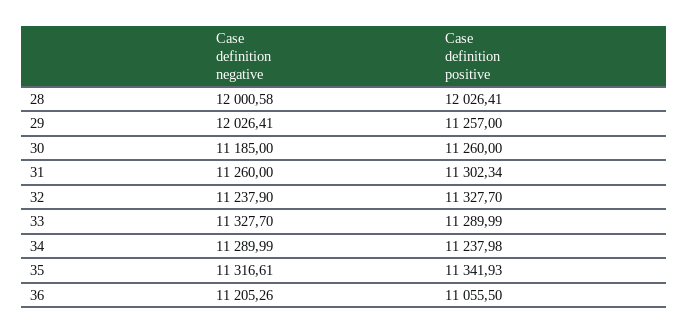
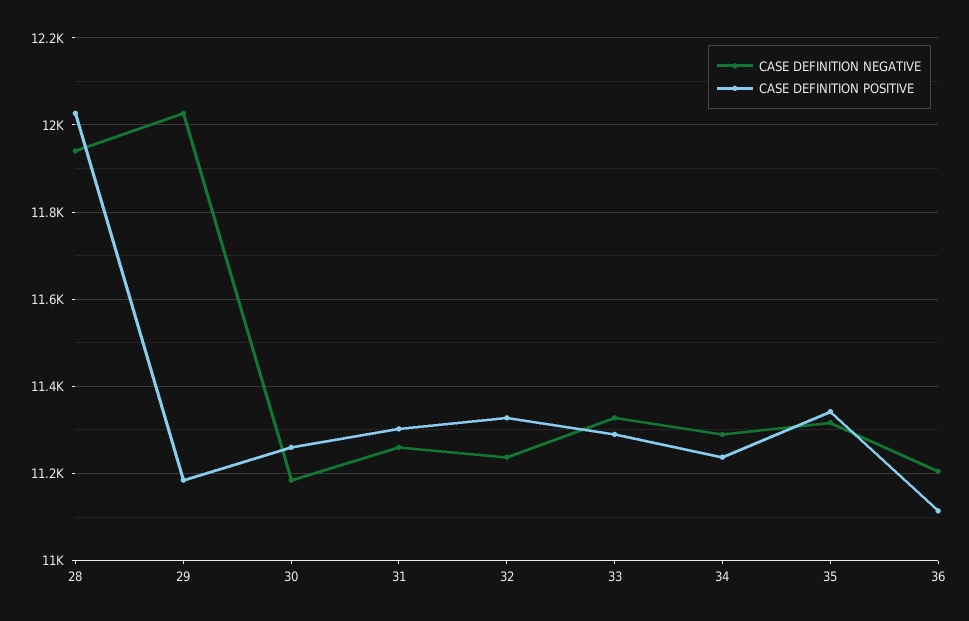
Case definition negative, 28: 12000.58 -> 11940
Case definition positive, 29: 11257 -> 11180
Case definition positive, 36: 11055.5 -> 11120

